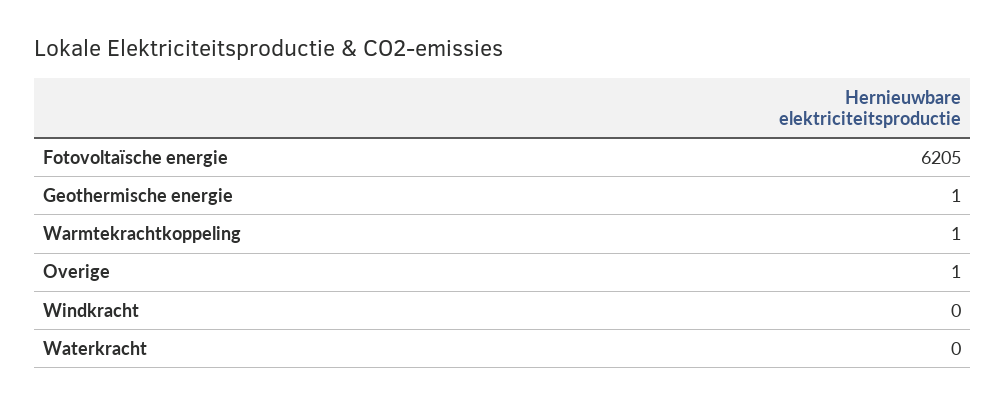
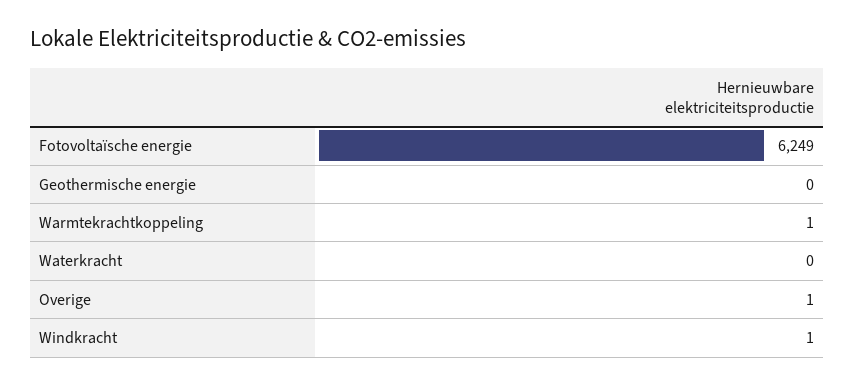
Fotovoltaïsche energie: 6205 -> 6249
Geothermische energie: 1 -> 0
Windkracht: 0 -> 1

